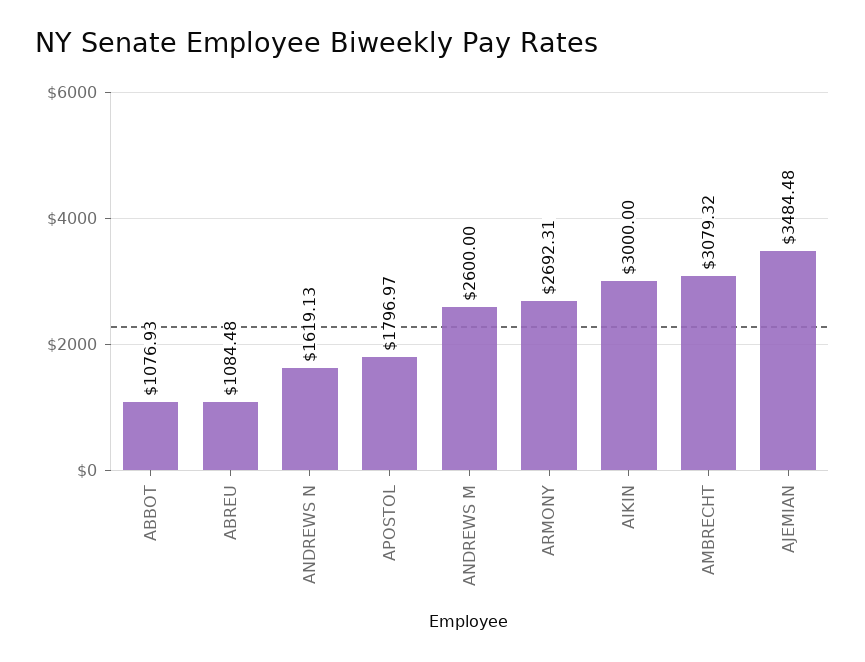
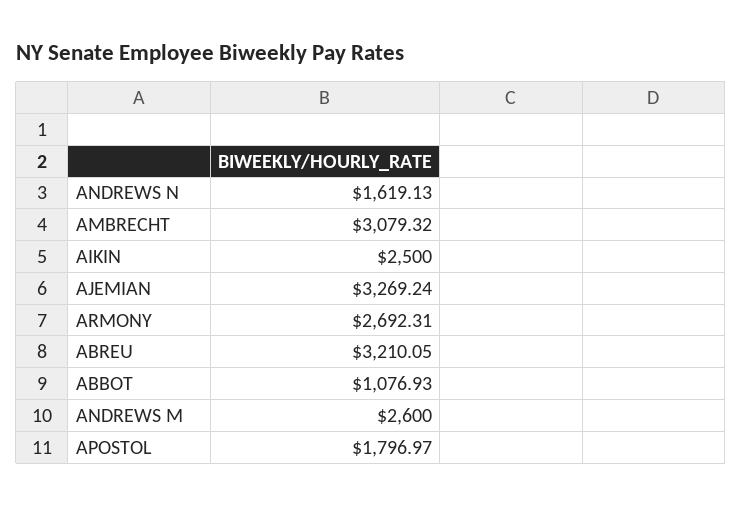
ABREU: 1084.48 -> 3210.05
AIKIN: 3000 -> 2500
AJEMIAN: 3484.48 -> 3269.24

